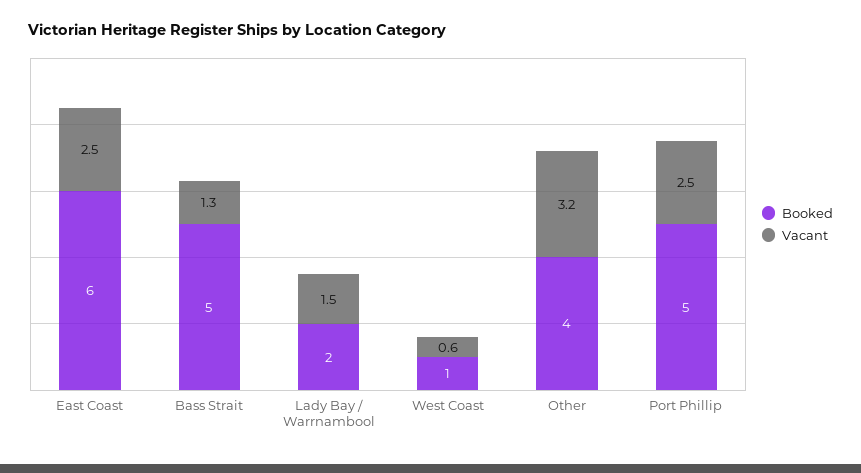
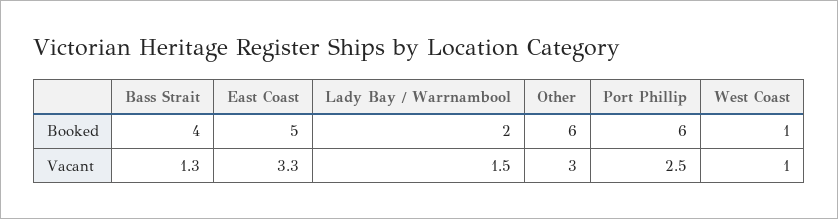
Booked, East Coast: 6 -> 5
Vacant, East Coast: 2.5 -> 3.3
Booked, Bass Strait: 5 -> 4
Vacant, West Coast: 0.6 -> 1
Booked, Other: 4 -> 6
Vacant, Other: 3.2 -> 3
Booked, Port Phillip: 5 -> 6

